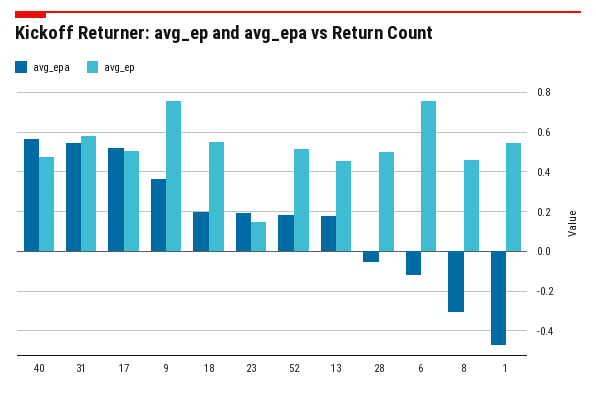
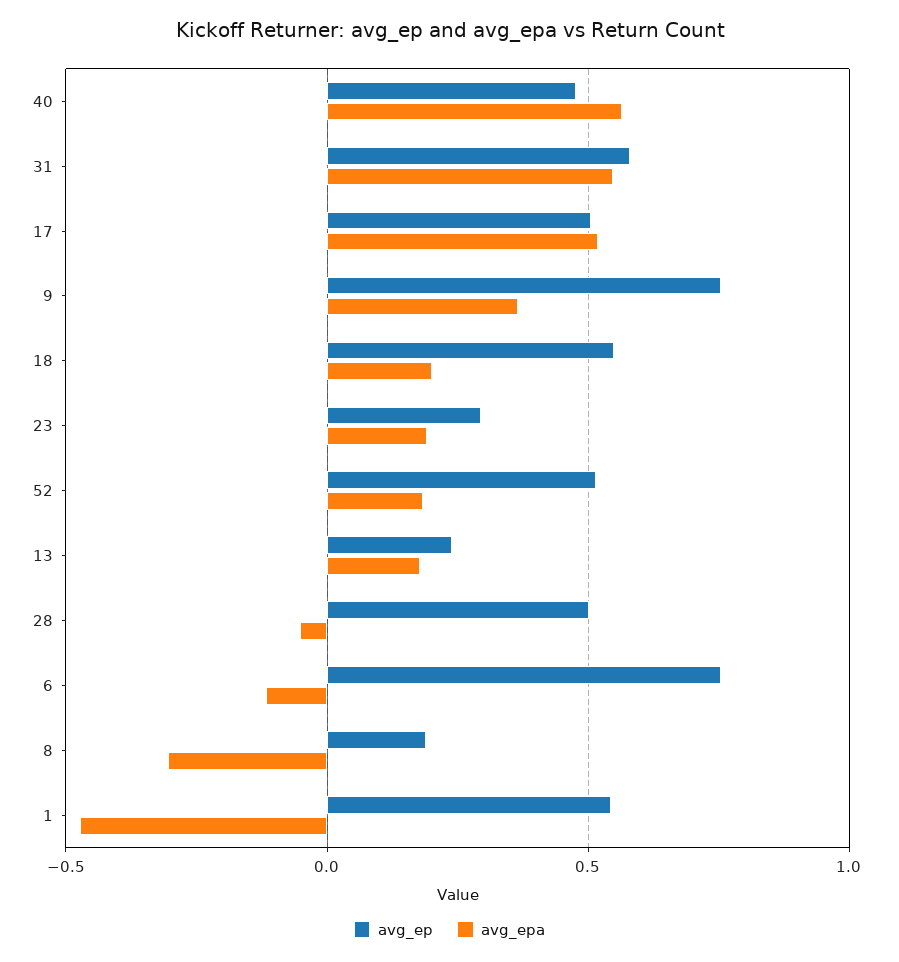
avg_ep, 23: 0.15 -> 0.3
avg_ep, 13: 0.45 -> 0.25
avg_ep, 8: 0.45 -> 0.2

